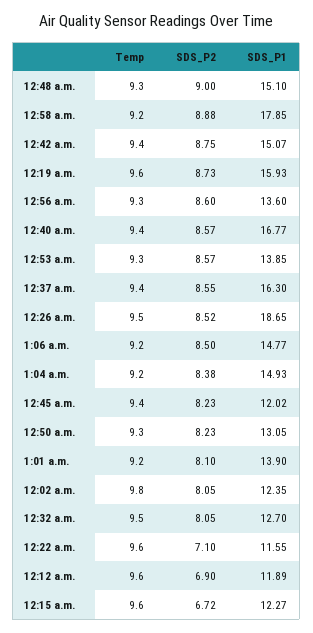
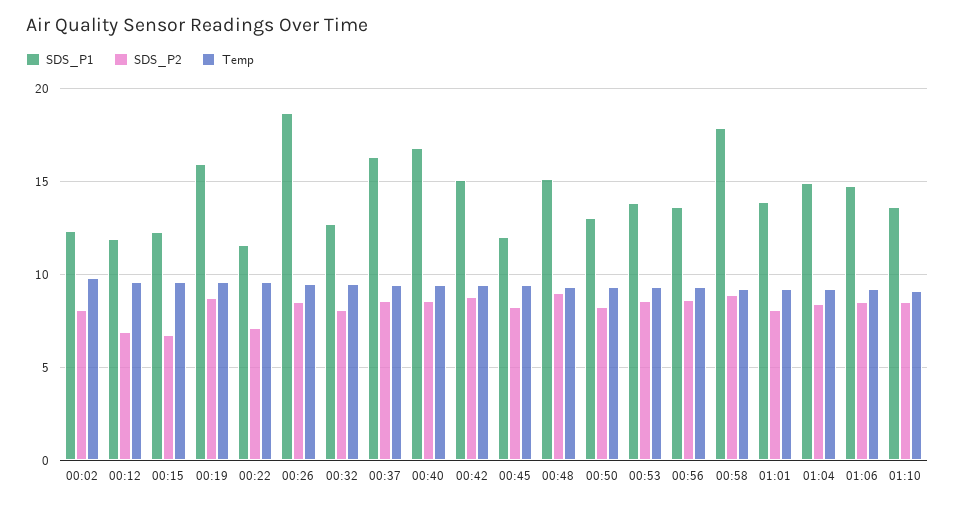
SDS_P1, 01:10: none -> 13.5
SDS_P2, 01:10: none -> 8.5
Temp, 01:10: none -> 9

